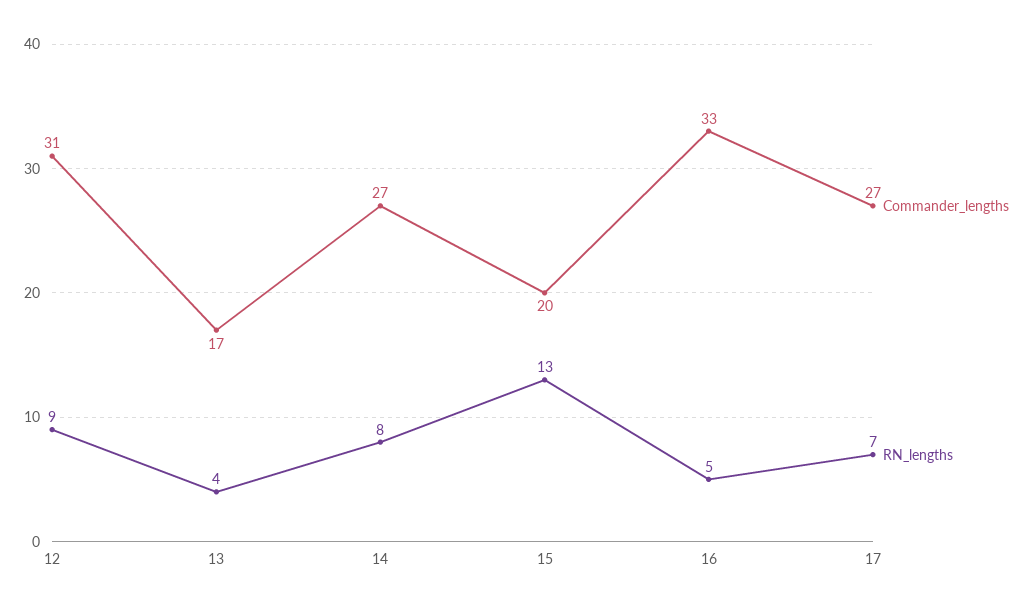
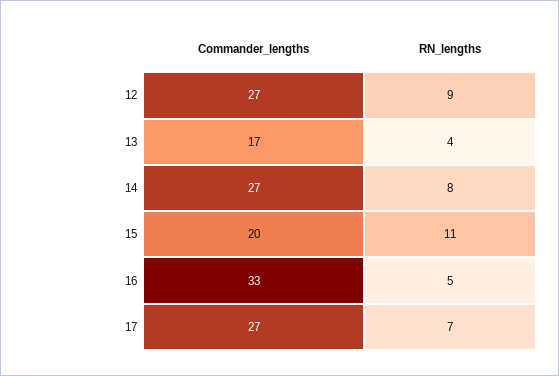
Commander_lengths, 12: 31 -> 27
RN_lengths, 15: 13 -> 11

